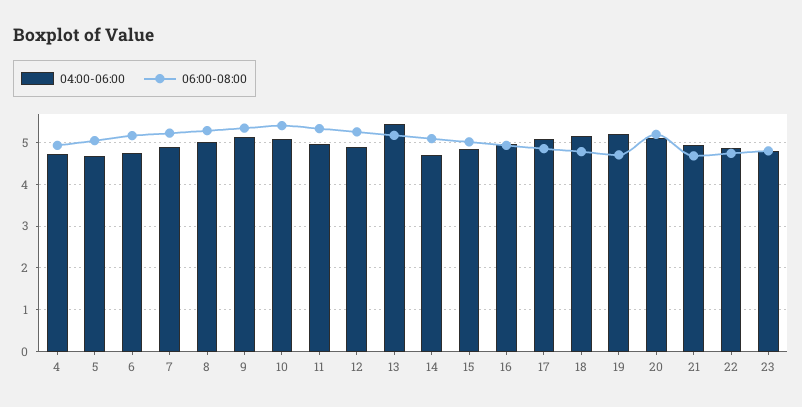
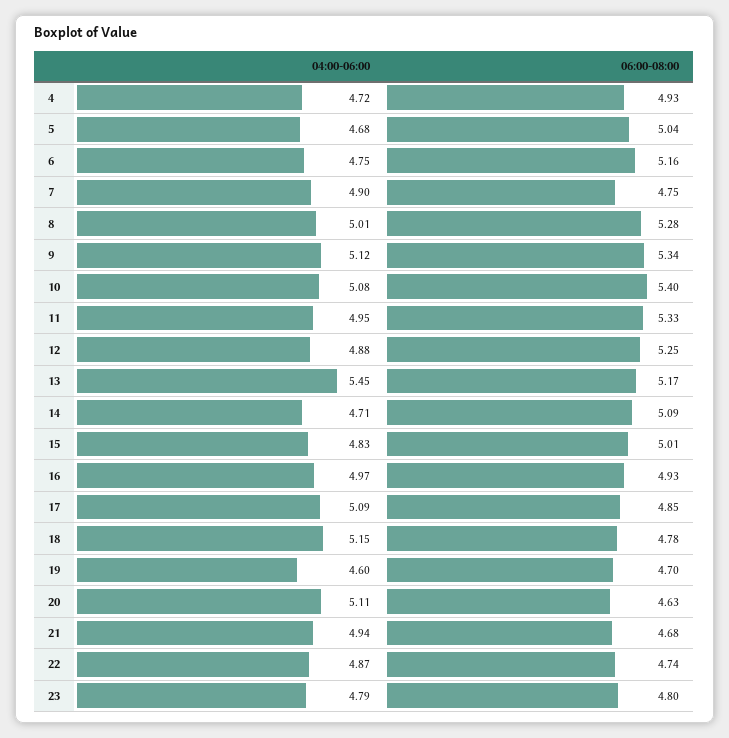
06:00-08:00, 7: 5.2 -> 4.75
04:00-06:00, 19: 5.2 -> 4.6
06:00-08:00, 20: 5.2 -> 4.63

